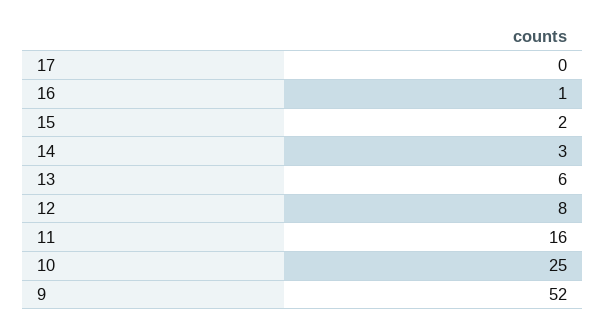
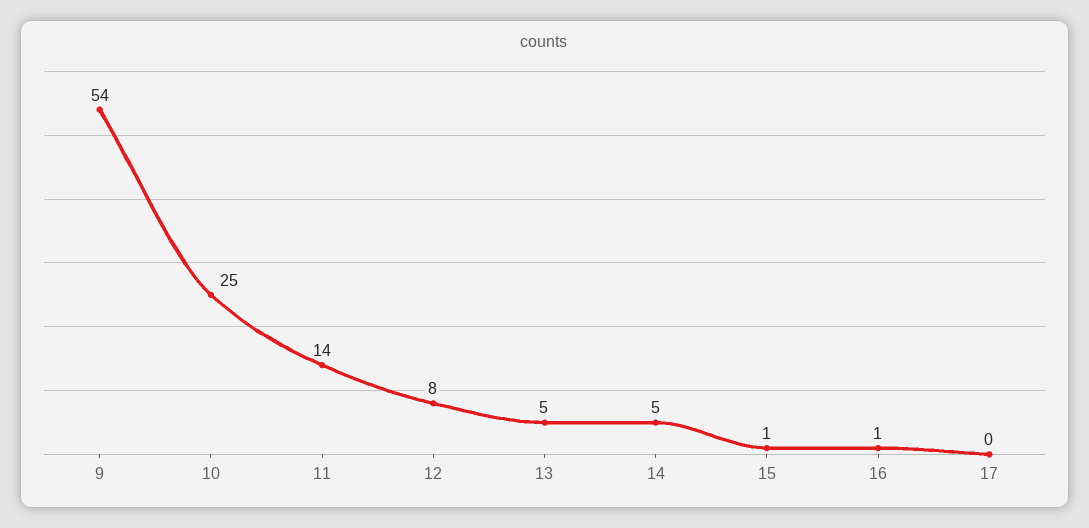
15: 2 -> 1
14: 3 -> 5
13: 6 -> 5
11: 16 -> 14
9: 52 -> 54

